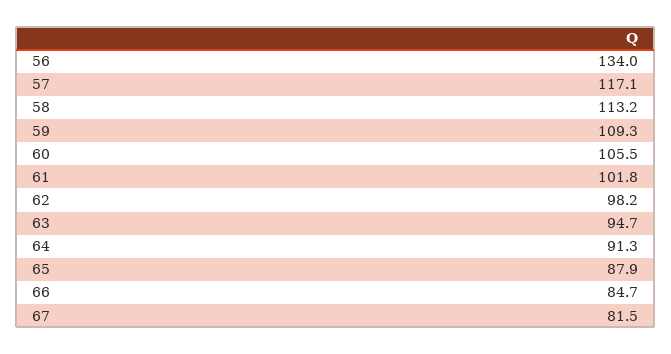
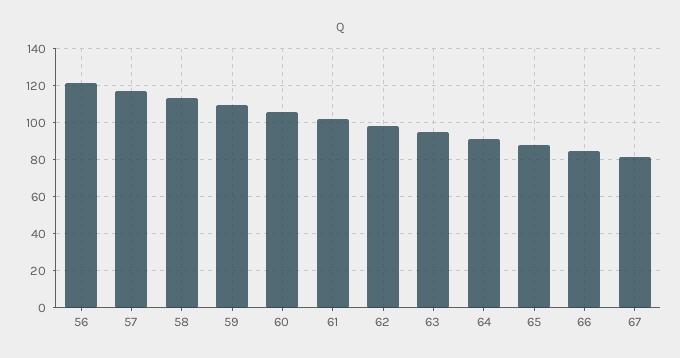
56: 134 -> 120

